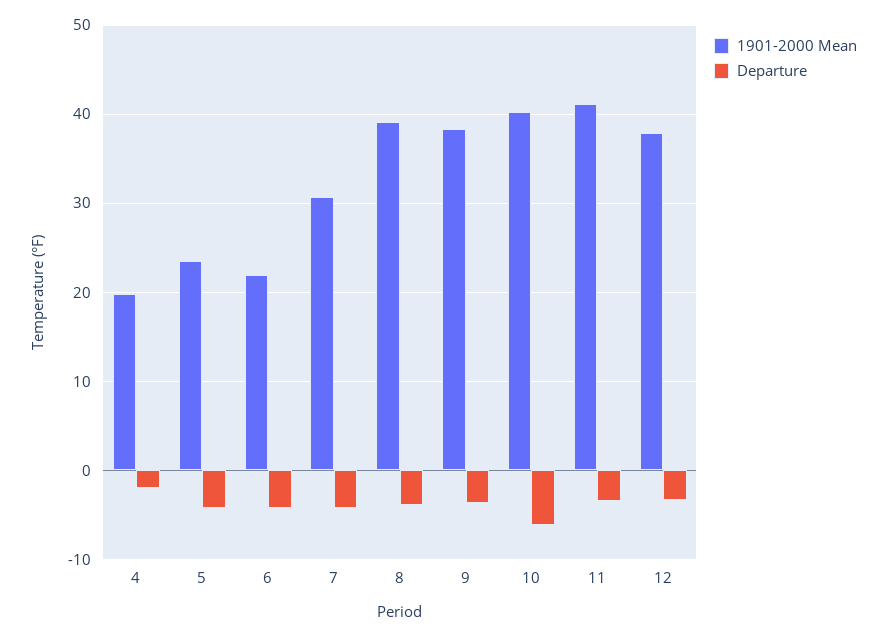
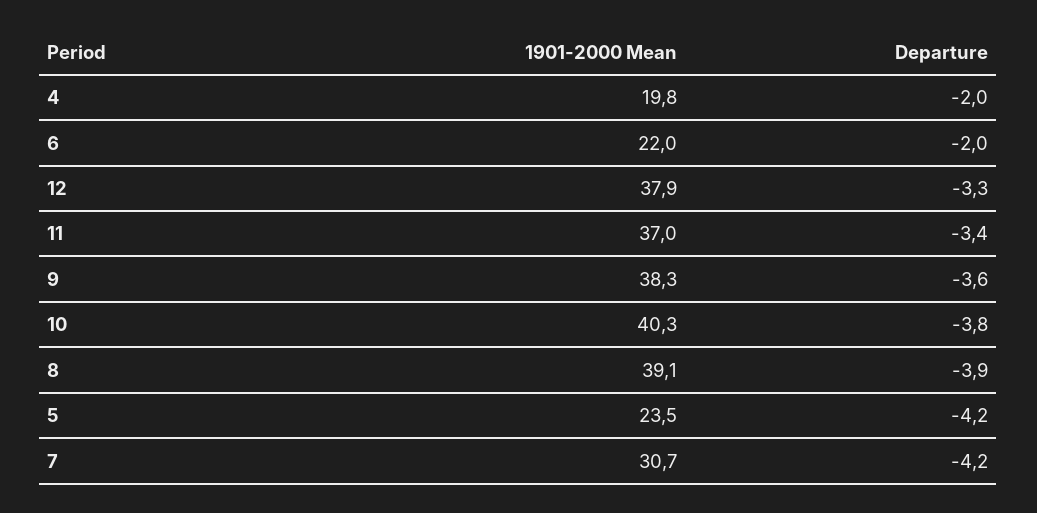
Departure, 6: -4 -> -2
Departure, 10: -6 -> -3.8
1901-2000 Mean, 11: 41 -> 37

